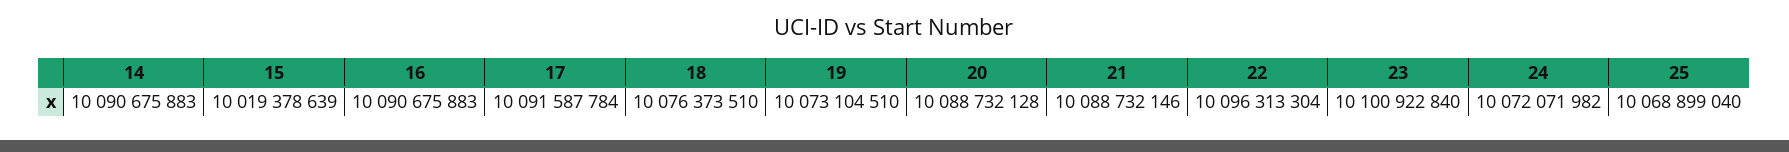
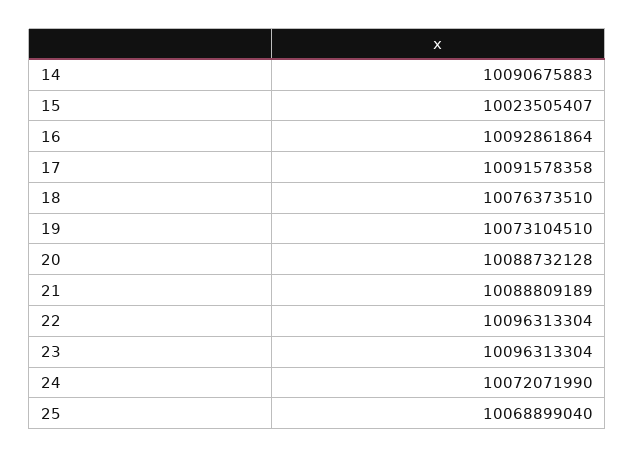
15: 10019378639 -> 10023505407
16: 10090675883 -> 10092861864
17: 10091587784 -> 10091578358
21: 10088732146 -> 10088809189
23: 10100922840 -> 10096313304
24: 10072071982 -> 10072071990

